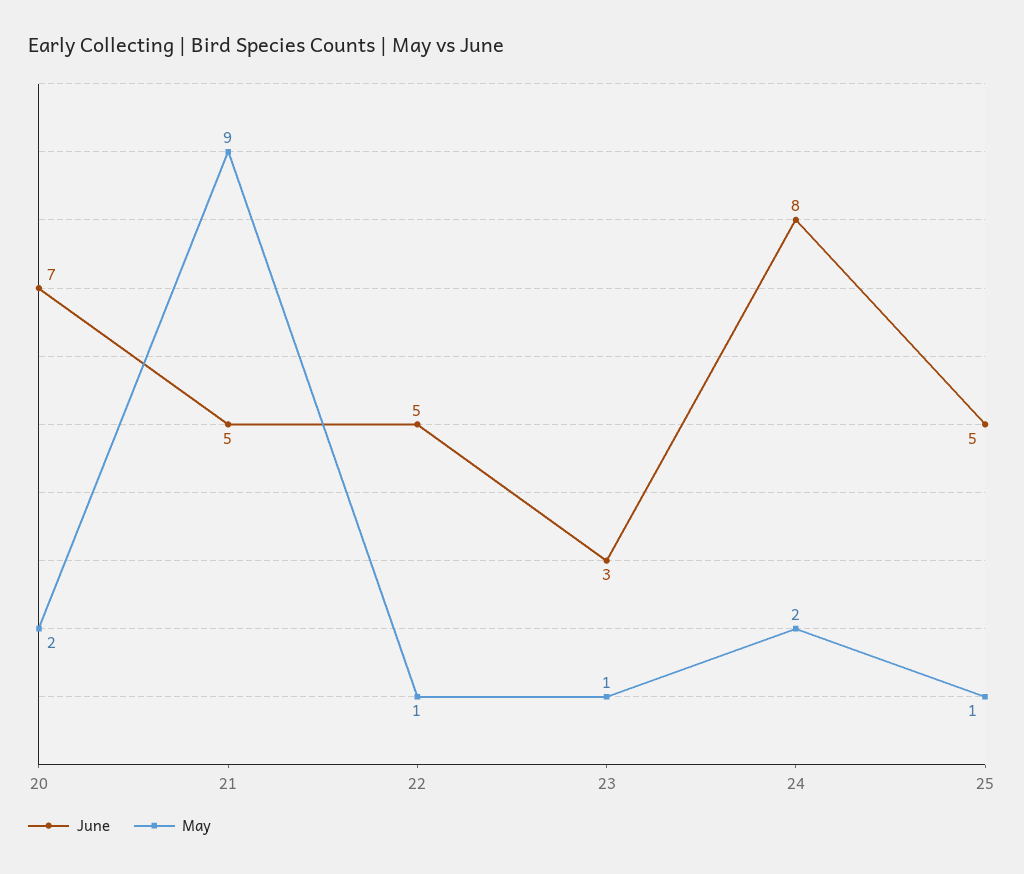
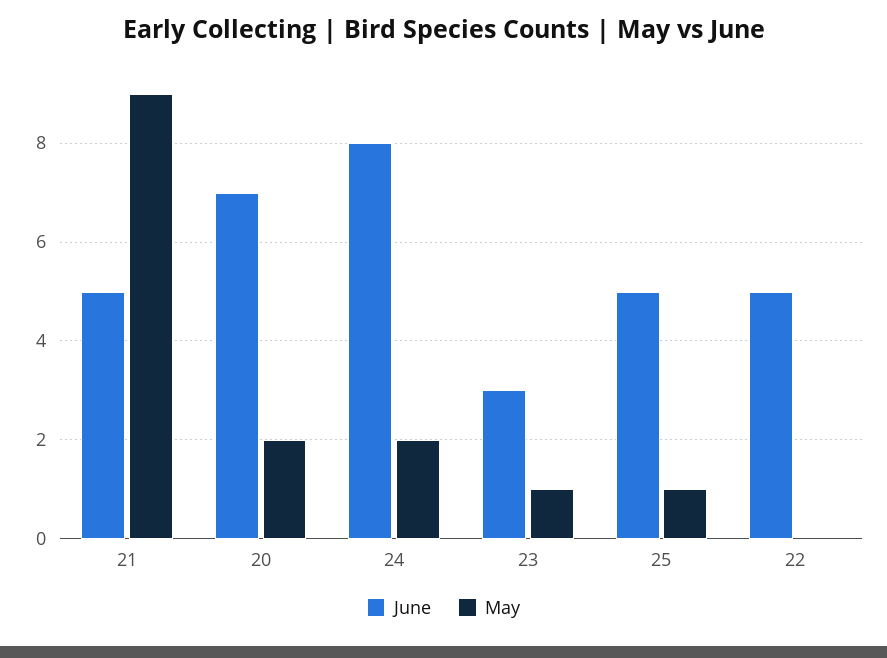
May, 22: 1 -> 0

